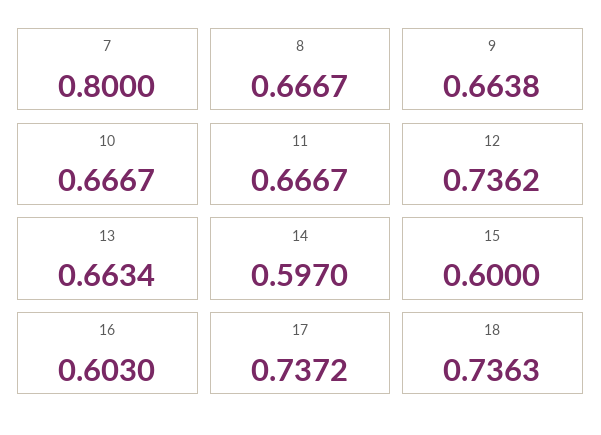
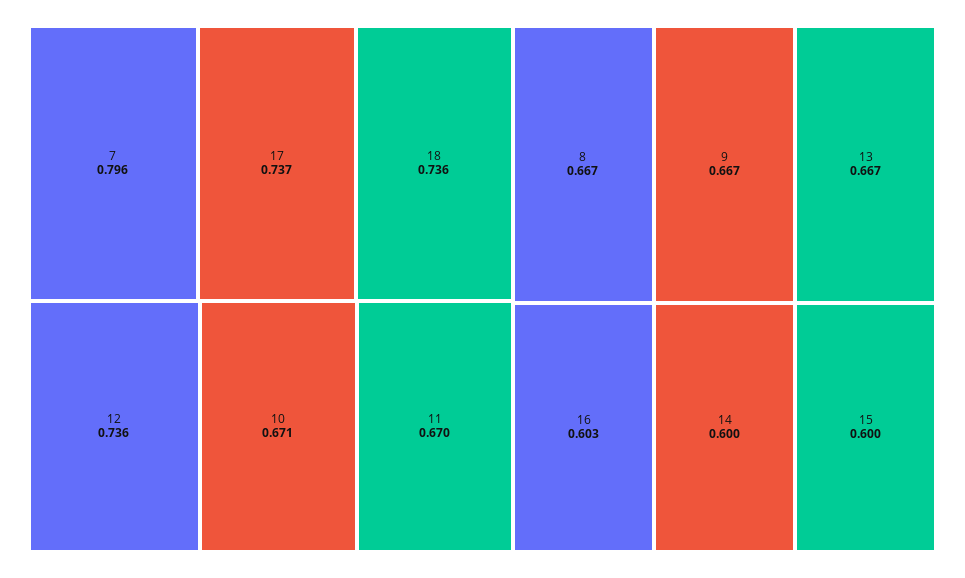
7: 0.8 -> 0.796
9: 0.6638 -> 0.667
10: 0.6667 -> 0.671
11: 0.6667 -> 0.67
13: 0.6634 -> 0.667
14: 0.597 -> 0.6

